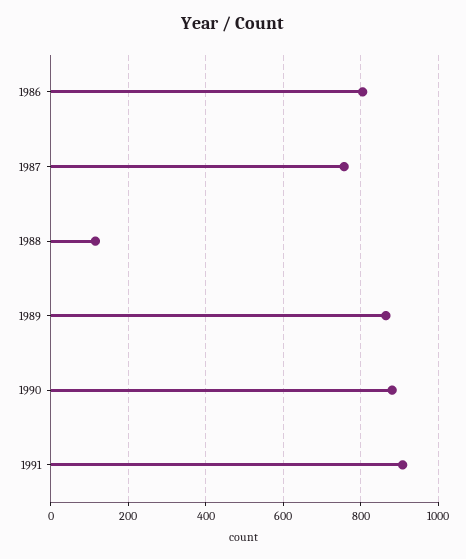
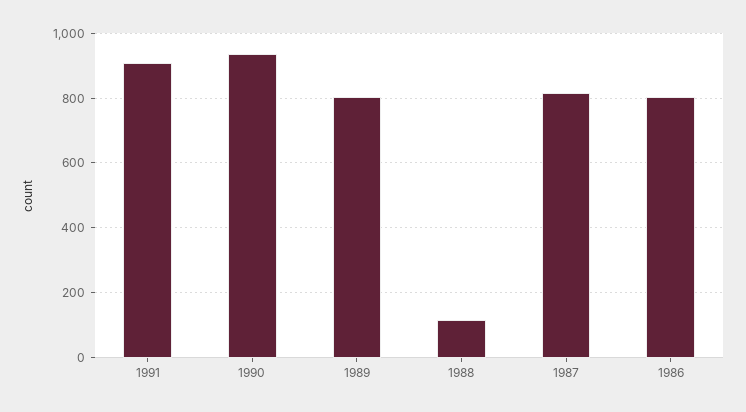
1987: 760 -> 820
1989: 860 -> 800
1990: 880 -> 940

